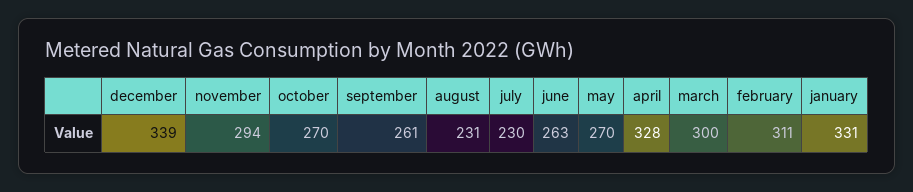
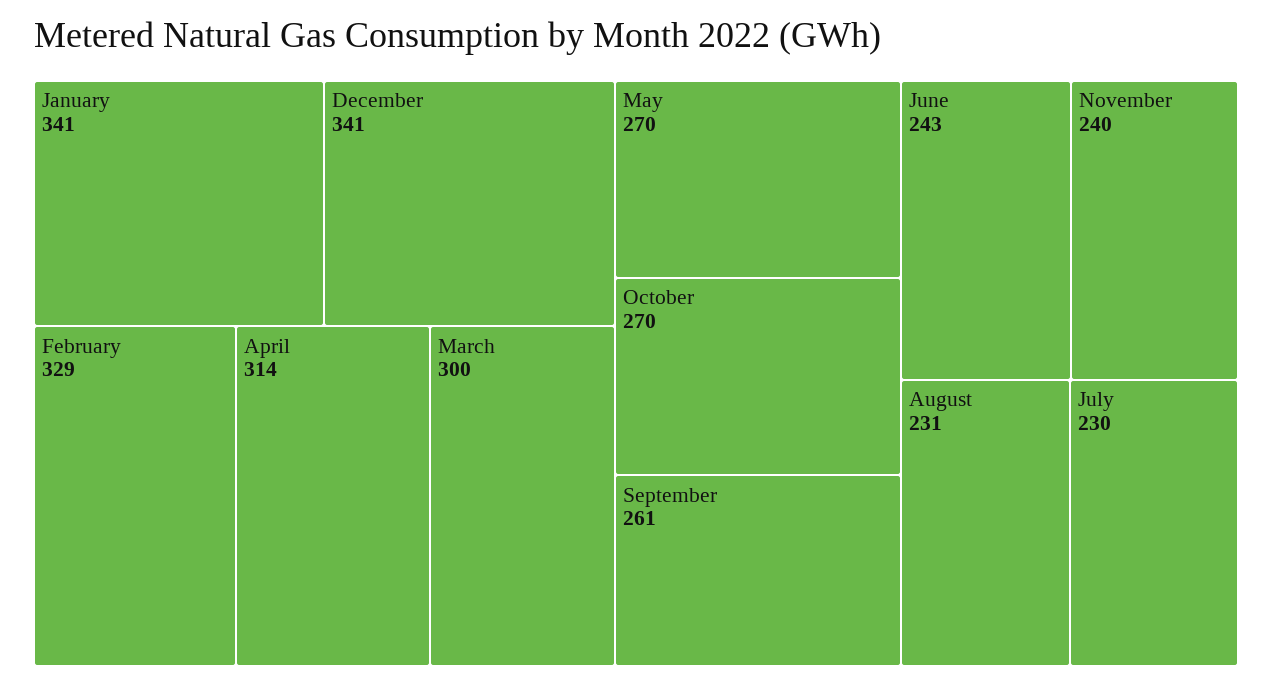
december: 339 -> 341
november: 294 -> 240
june: 263 -> 243
april: 328 -> 314
february: 311 -> 329
january: 331 -> 341

